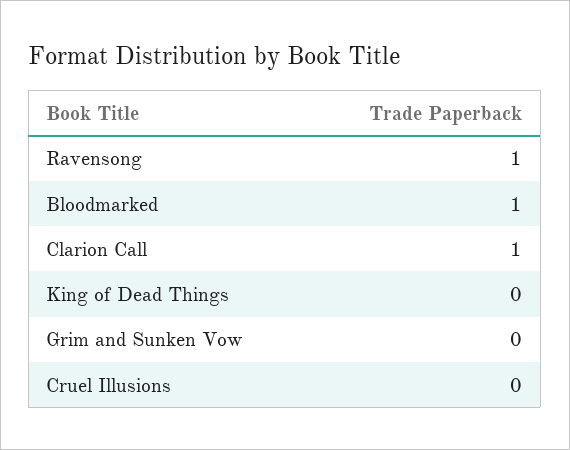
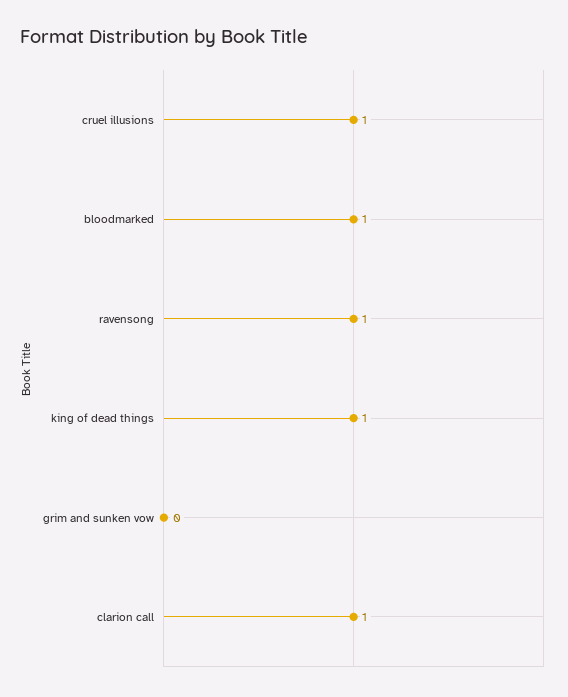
King of Dead Things: 0 -> 1
Cruel Illusions: 0 -> 1

